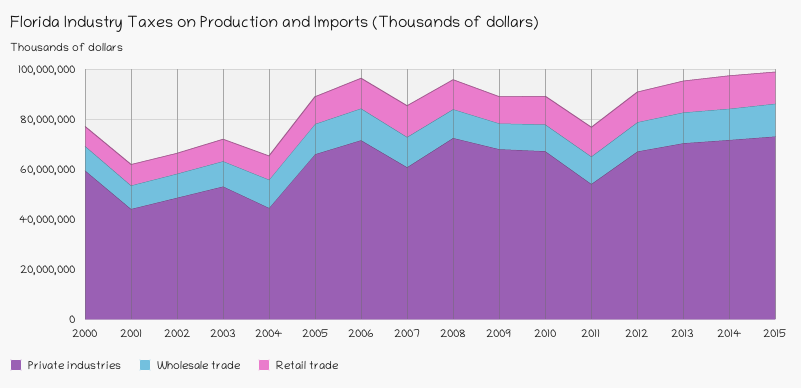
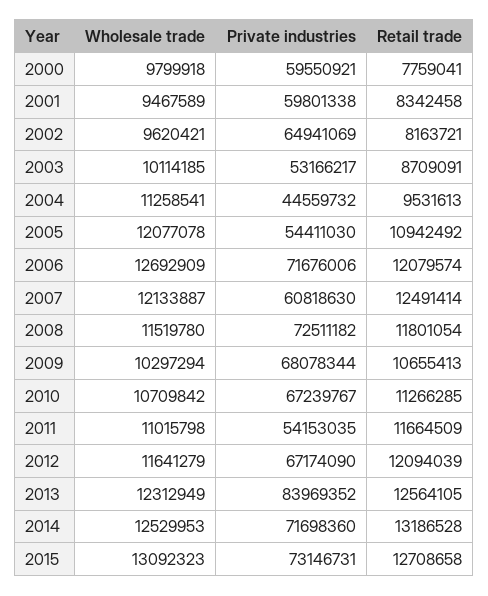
Private industries, 2001: 45000000 -> 59801338
Private industries, 2002: 50000000 -> 64941069
Private industries, 2005: 65000000 -> 54411030
Private industries, 2013: 70000000 -> 83969352

